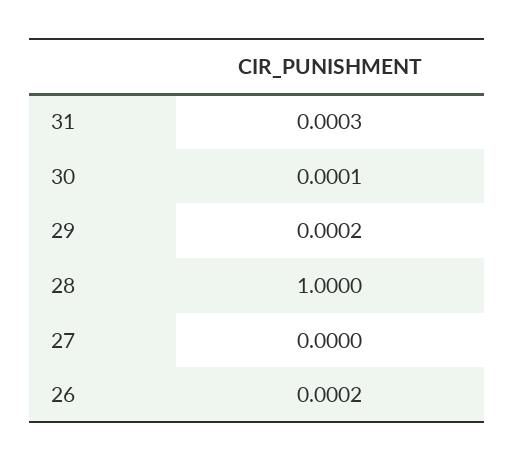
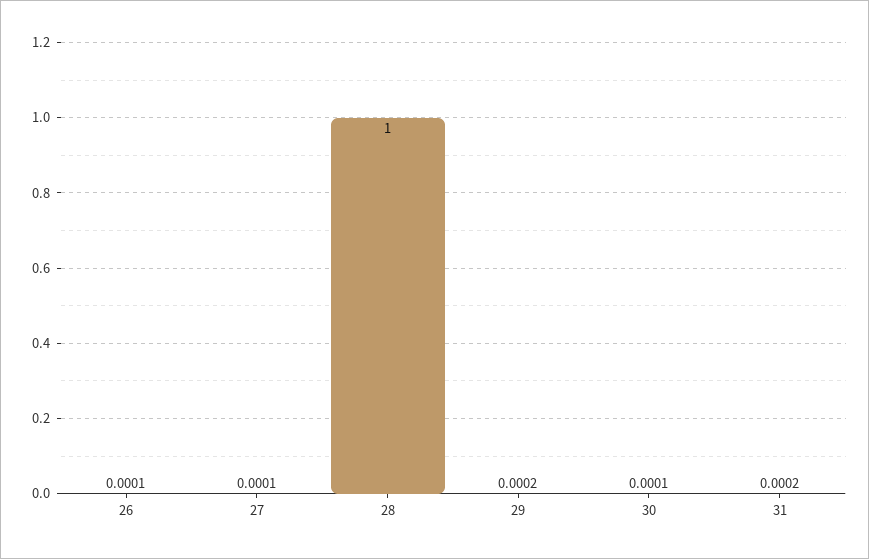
31: 0.0003 -> 0.0002
27: 0 -> 0.0001
26: 0.0002 -> 0.0001

